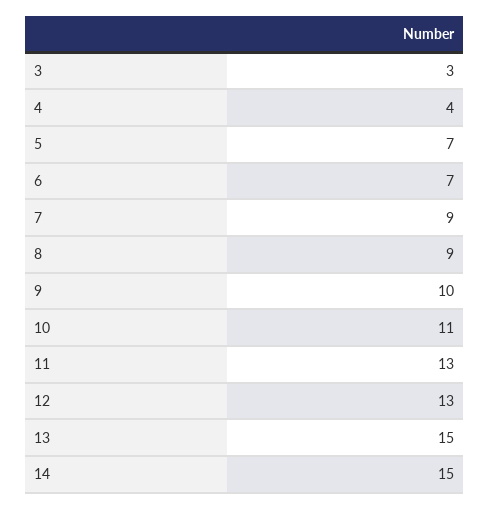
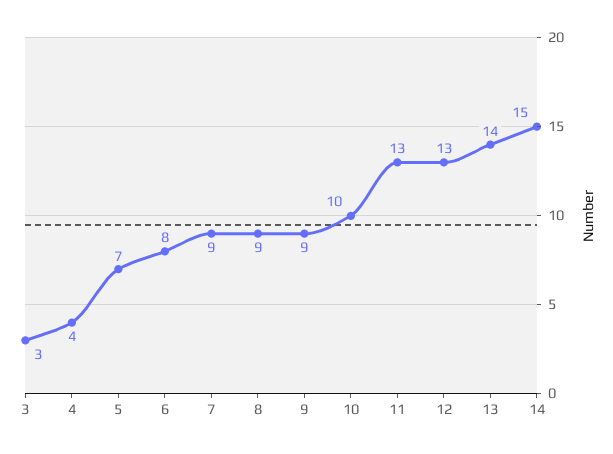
6: 7 -> 8
9: 10 -> 9
10: 11 -> 10
13: 15 -> 14

